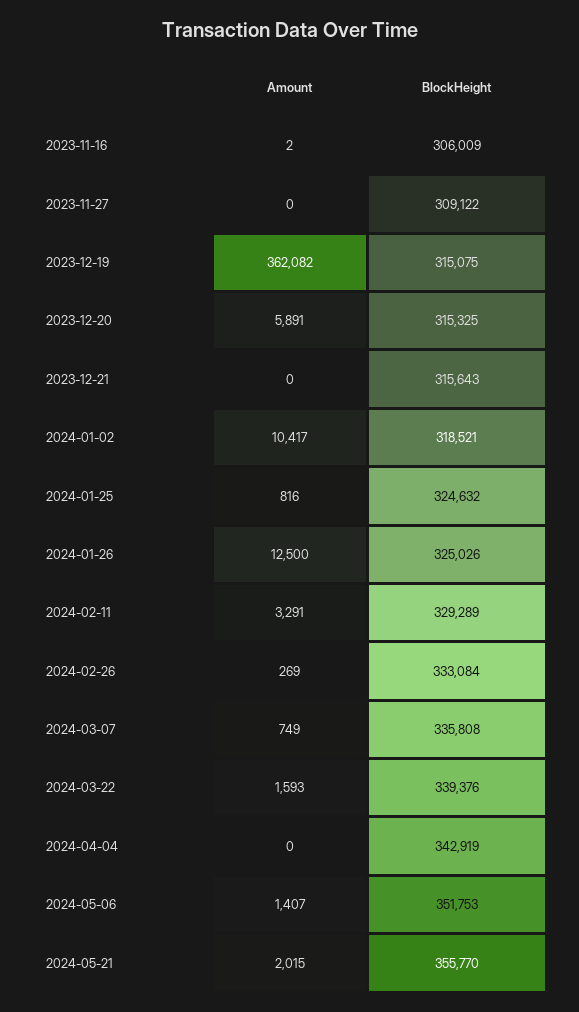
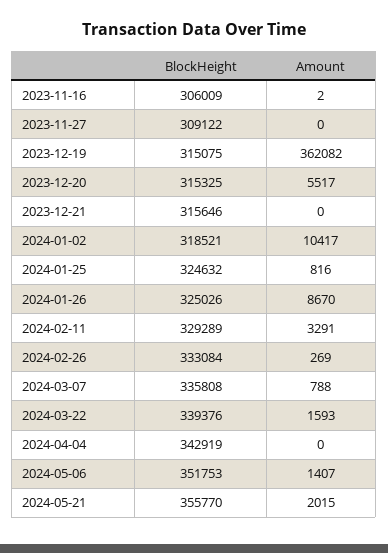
Amount, 2023-12-20: 5891 -> 5517
BlockHeight, 2023-12-21: 315643 -> 315646
Amount, 2024-01-26: 12500 -> 8670
Amount, 2024-03-07: 749 -> 788

